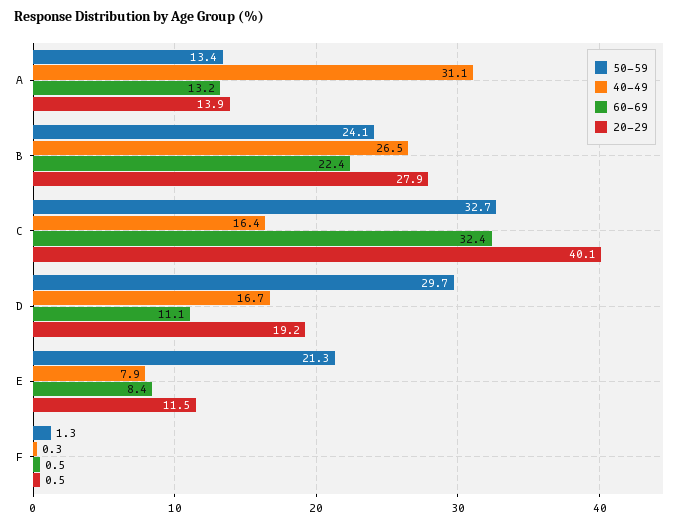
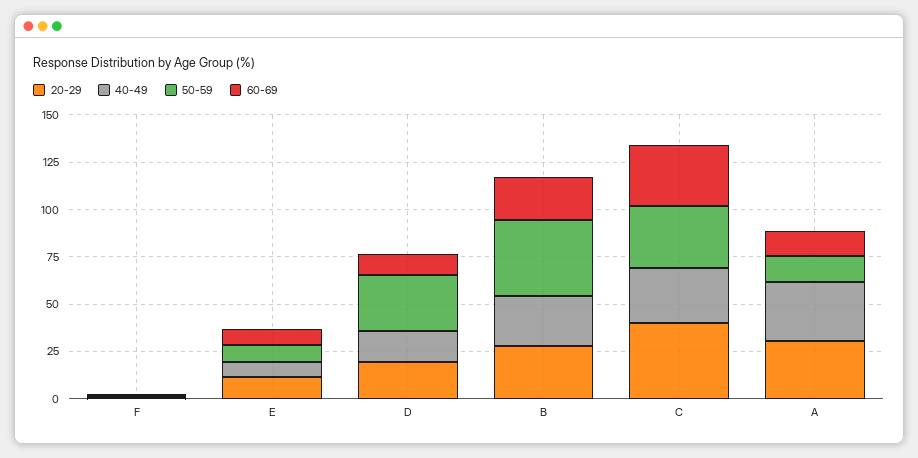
20-29, A: 13.9 -> 30
50-59, B: 24.1 -> 40
40-49, C: 16.4 -> 30
50-59, E: 21.3 -> 10

